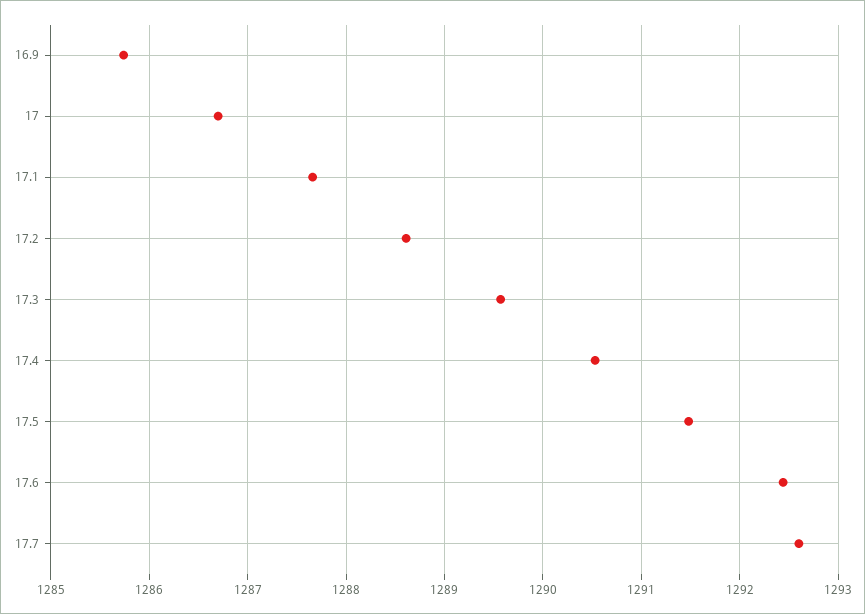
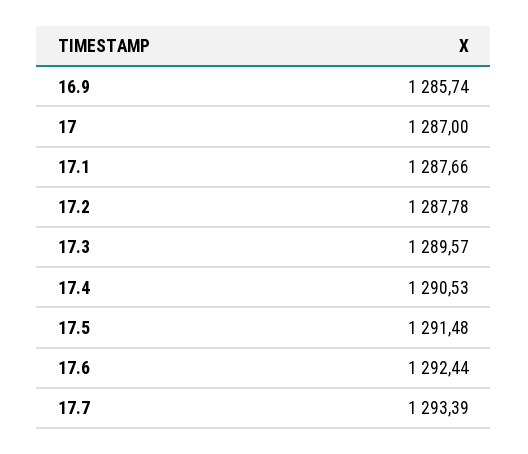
17: 1286.7 -> 1287
17.2: 1288.6 -> 1287.78
17.7: 1292.6 -> 1293.39

